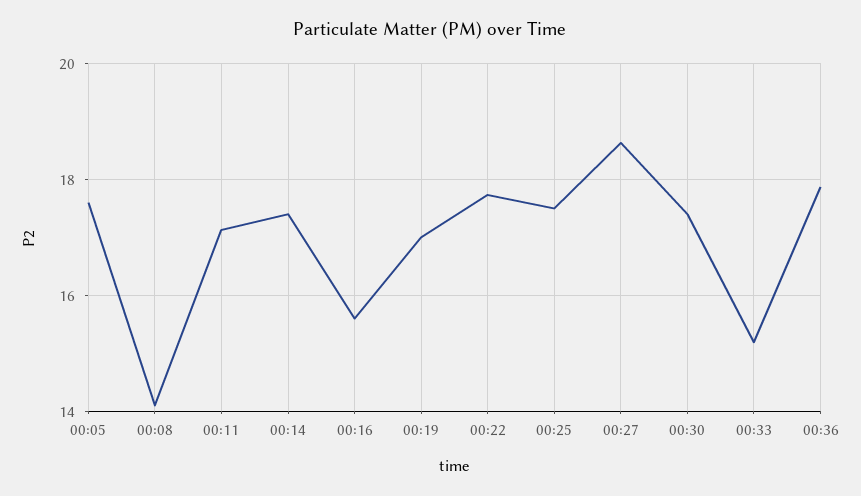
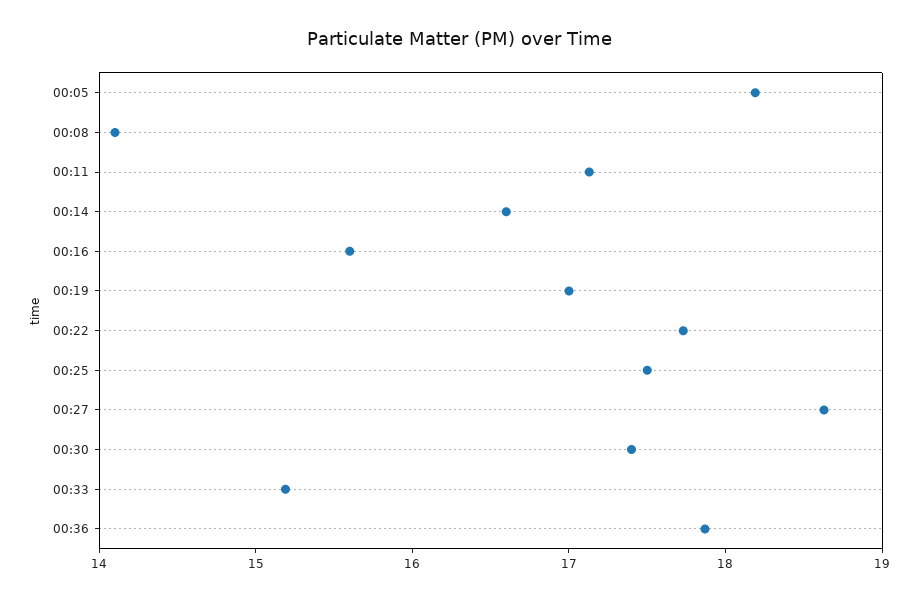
00:05: 17.6 -> 18.2
00:14: 17.4 -> 16.6

